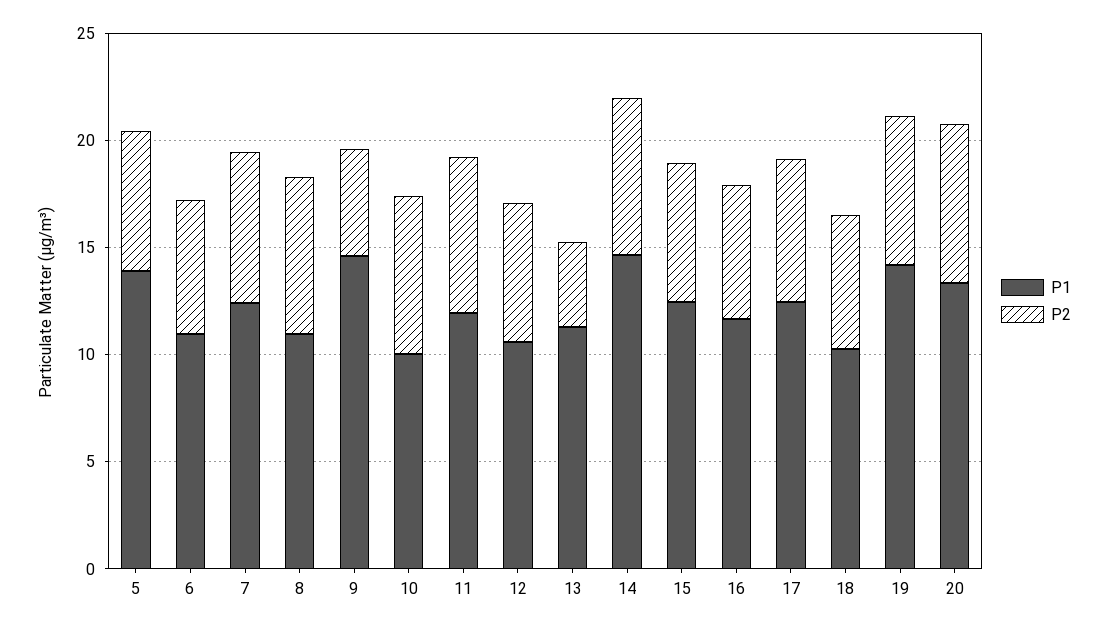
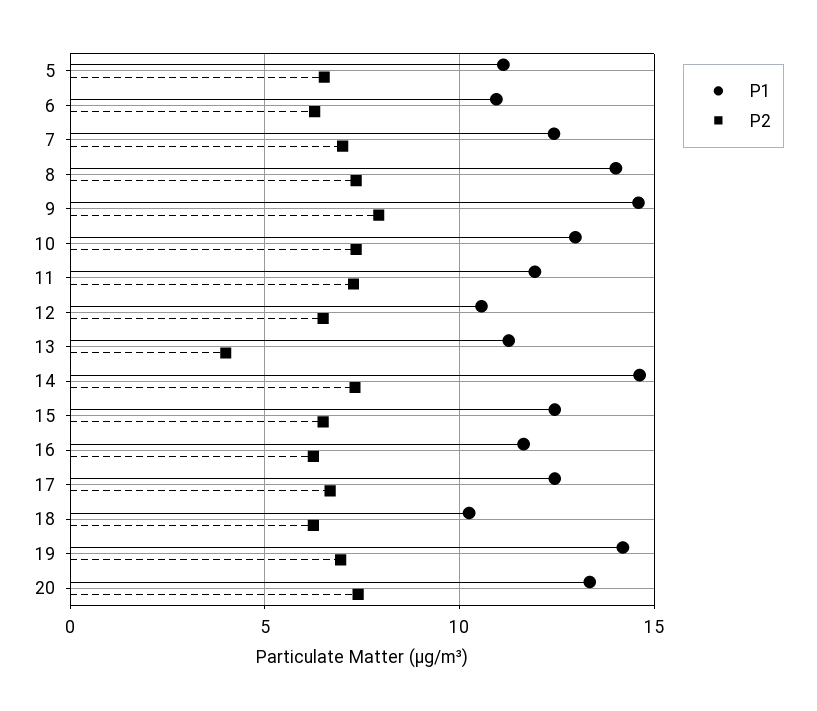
P1, 5: 14 -> 11
P1, 8: 11 -> 14
P2, 9: 5 -> 8
P1, 10: 10 -> 13

